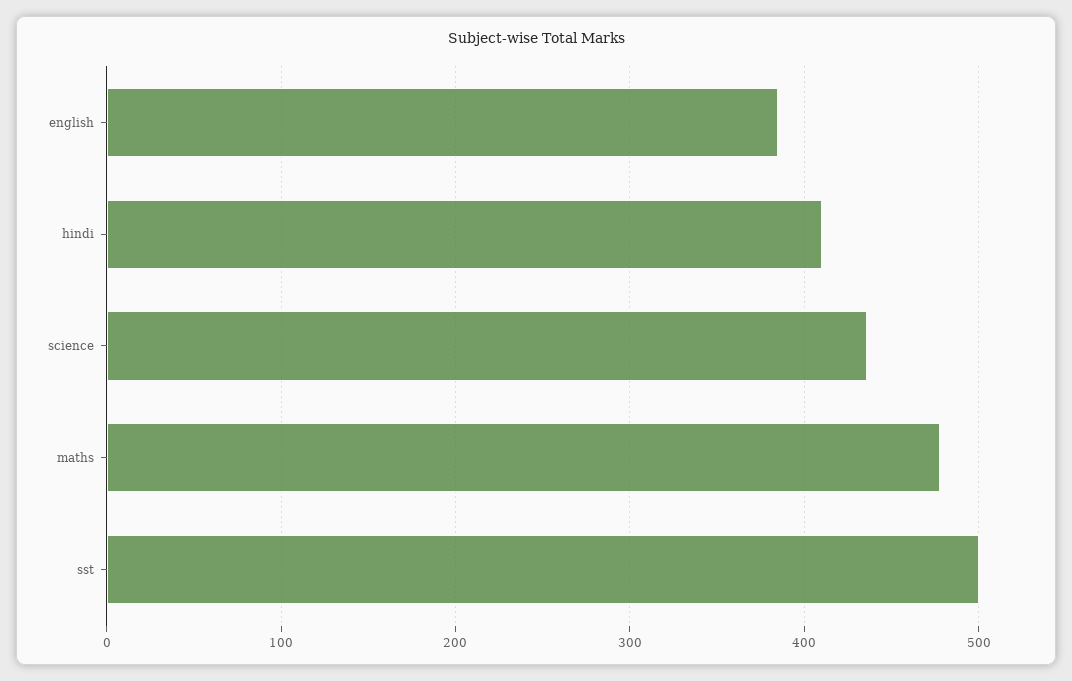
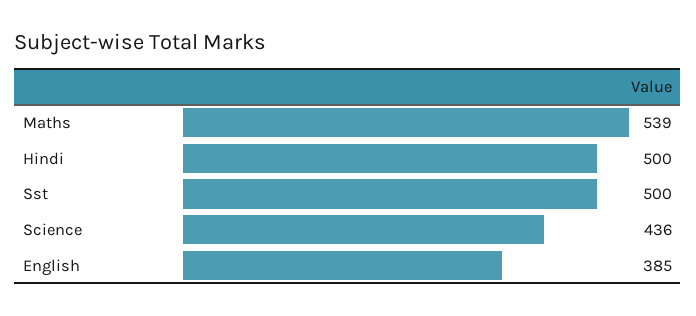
hindi: 410 -> 500
maths: 480 -> 539

